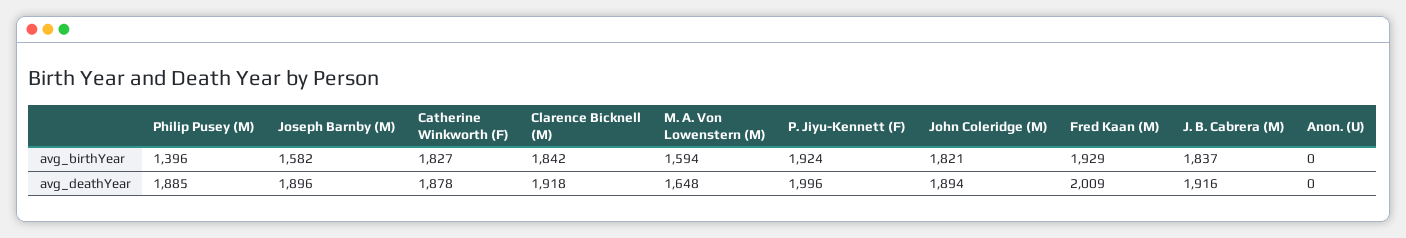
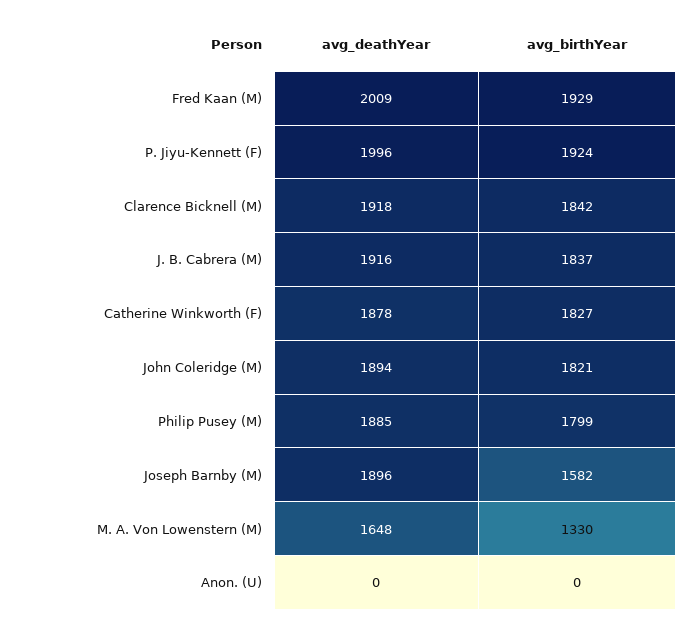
Philip Pusey (M), avg_birthYear: 1396 -> 1799
M. A. Von Lowenstern (M), avg_birthYear: 1594 -> 1330

